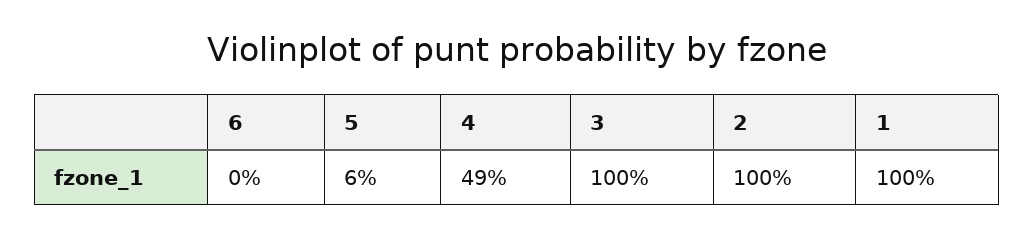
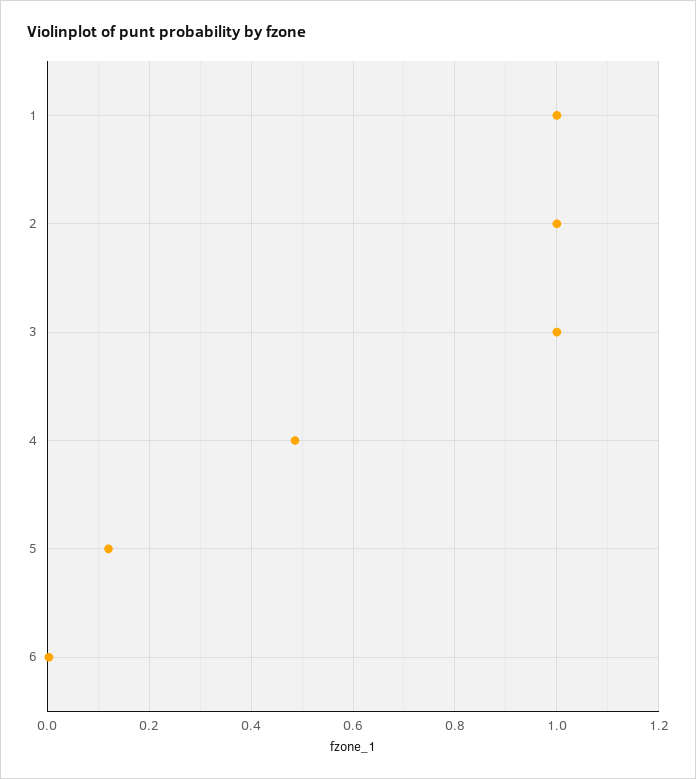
5: 0.06 -> 0.12

